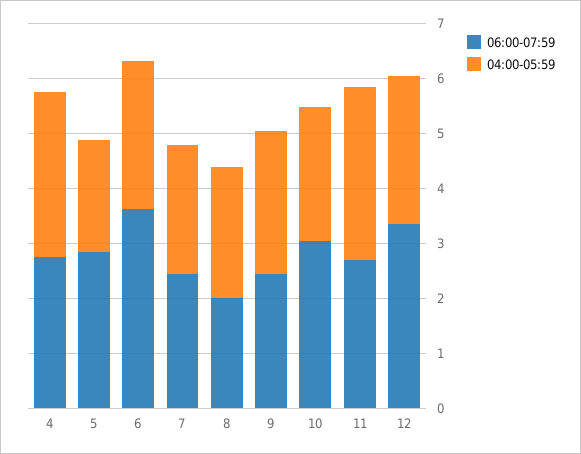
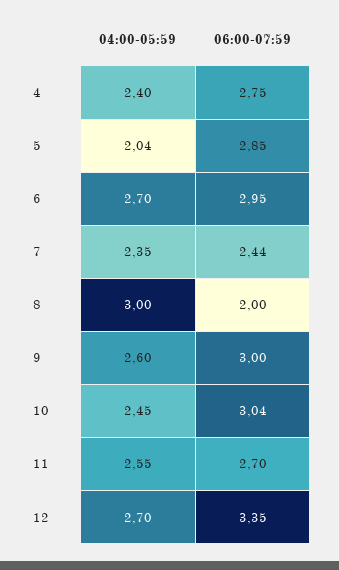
04:00-05:59, 4: 3 -> 2.4
06:00-07:59, 6: 3.6 -> 2.95
04:00-05:59, 8: 2.4 -> 3
06:00-07:59, 9: 2.4 -> 3
04:00-05:59, 11: 3.2 -> 2.55

